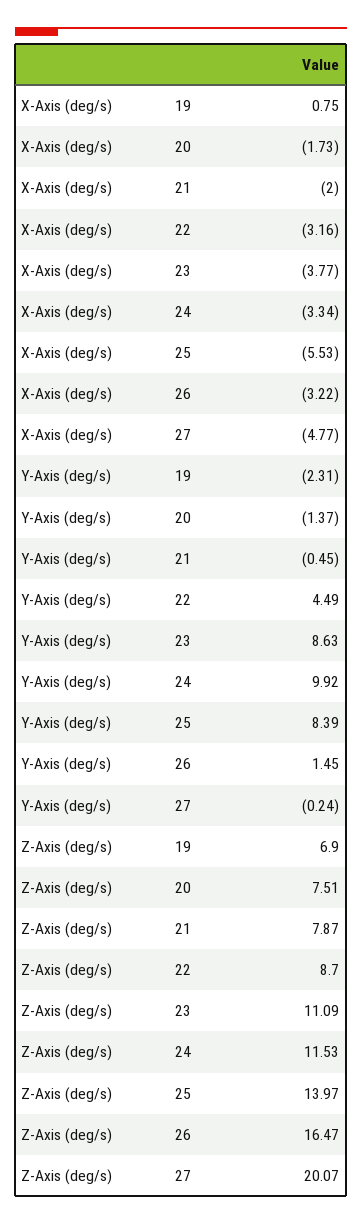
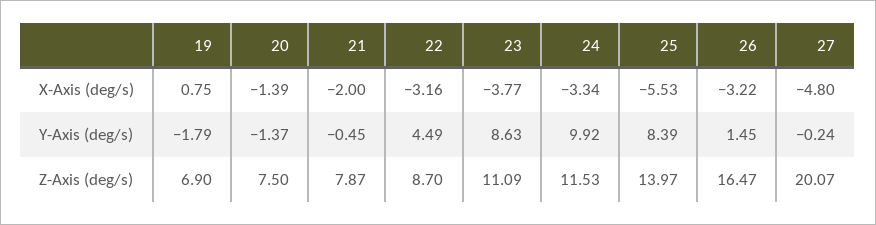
X-Axis (deg/s), 20: -1.73 -> -1.39
X-Axis (deg/s), 27: -4.77 -> -4.8
Y-Axis (deg/s), 19: -2.31 -> -1.79
Z-Axis (deg/s), 20: 7.51 -> 7.5

